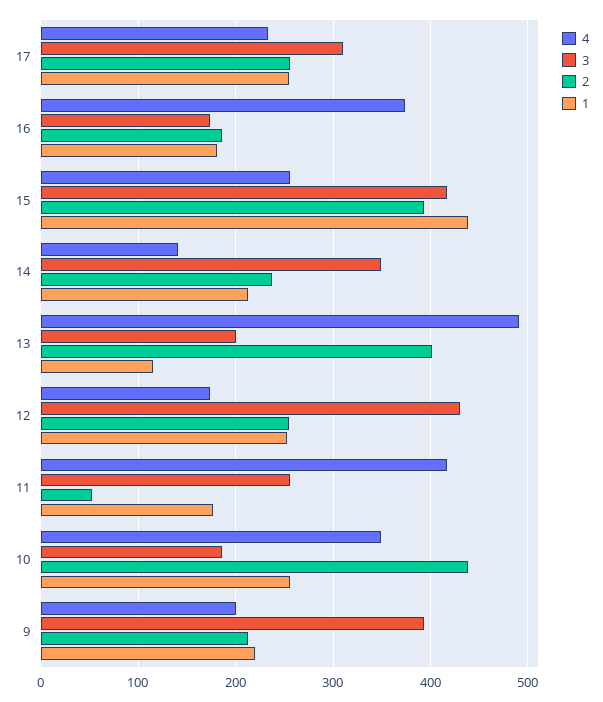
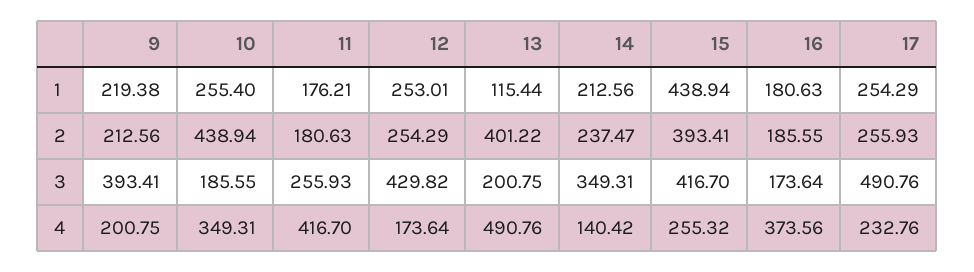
3, 17: 310 -> 490.76
2, 11: 50 -> 180.63

